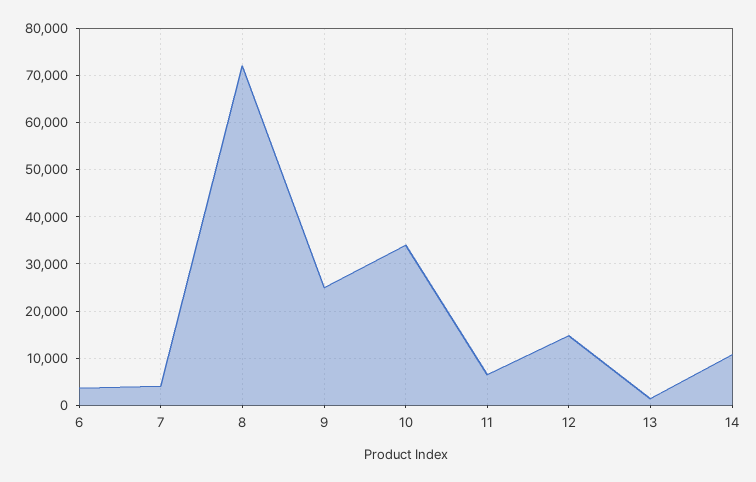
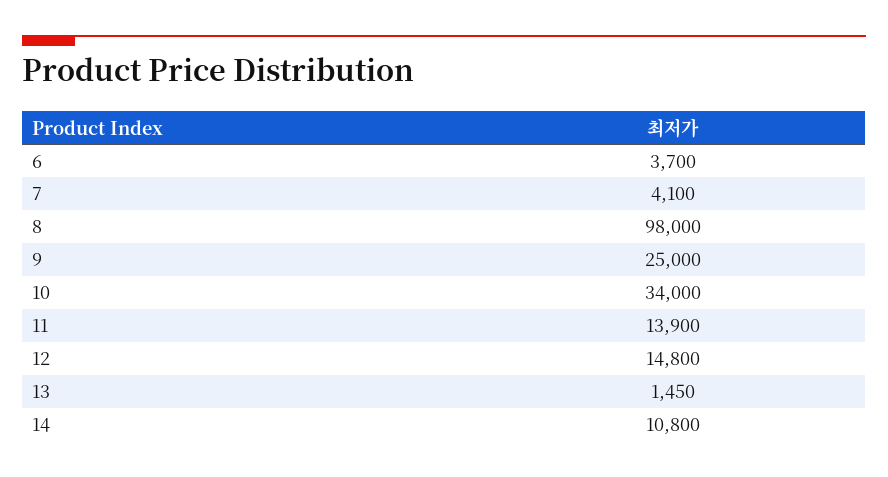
8: 72000 -> 98000
11: 6000 -> 13900

